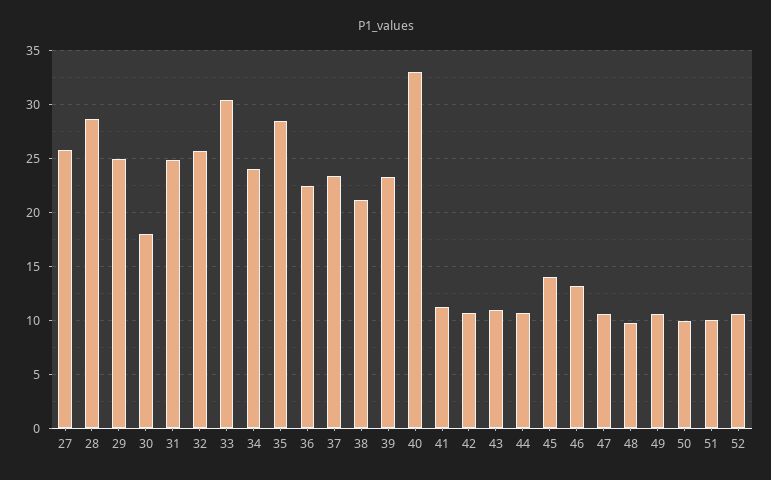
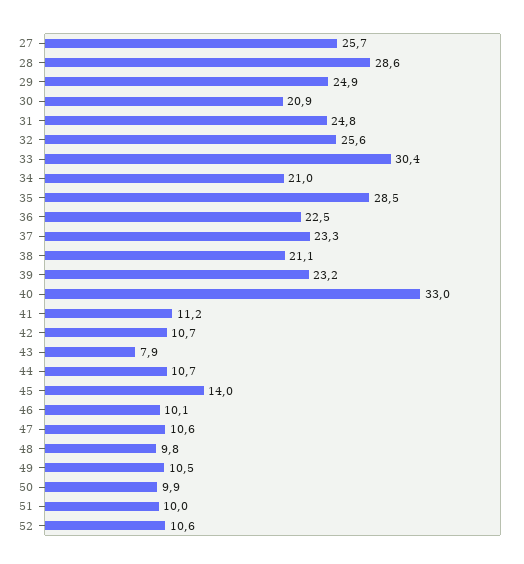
30: 18 -> 20.9
34: 24 -> 21
43: 11 -> 7.9
46: 13 -> 10.1

